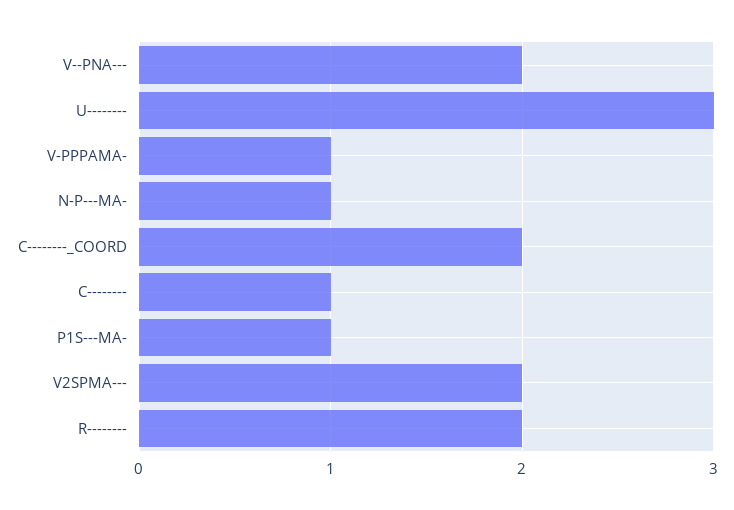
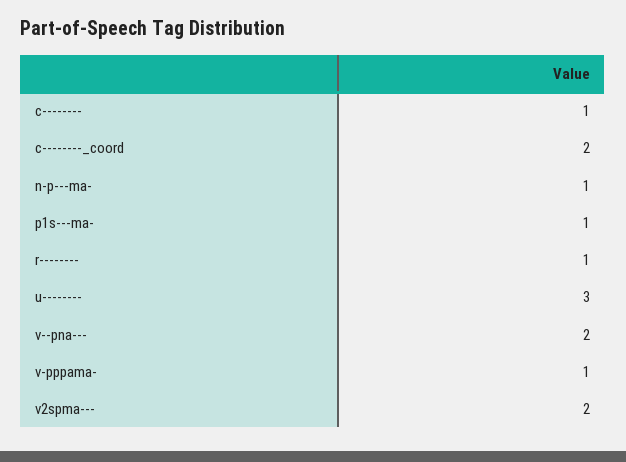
R--------: 2 -> 1

